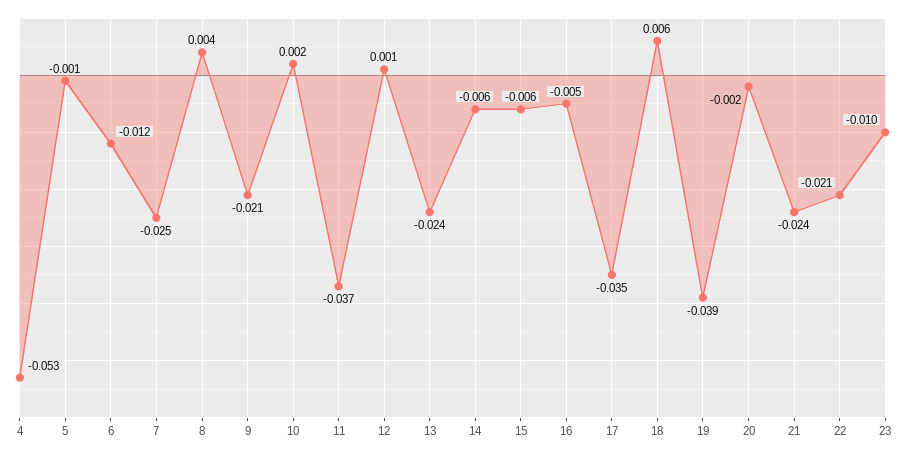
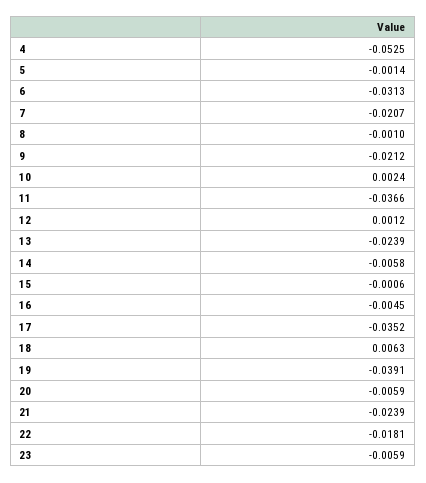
6: -0.012 -> -0.0313
7: -0.025 -> -0.0207
8: 0.004 -> -0.001
15: -0.006 -> -0.0006
20: -0.002 -> -0.0059
22: -0.021 -> -0.0181
23: -0.01 -> -0.0059

